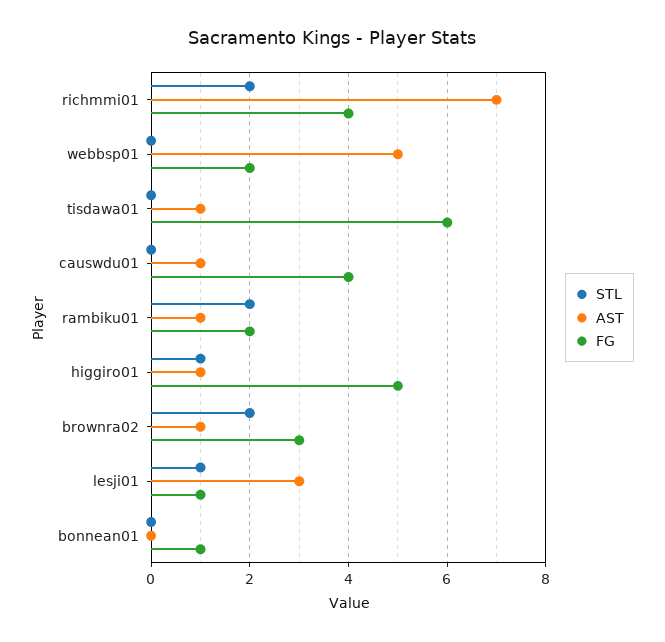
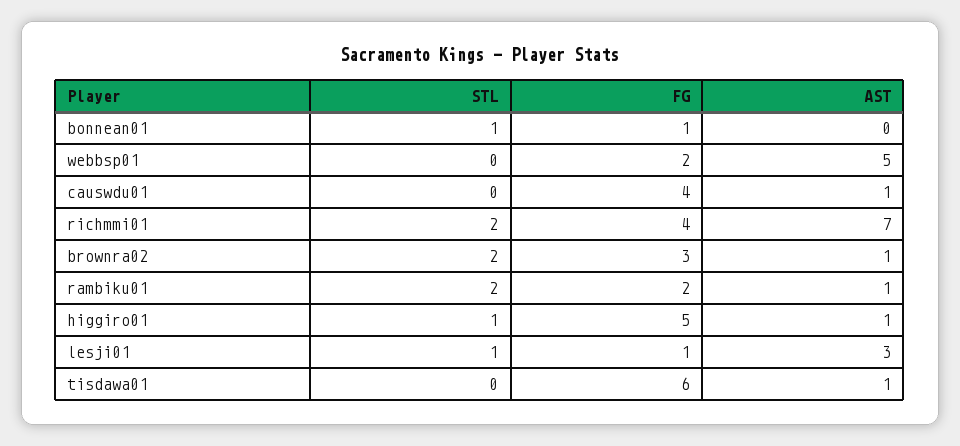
STL, bonnean01: 0 -> 1

